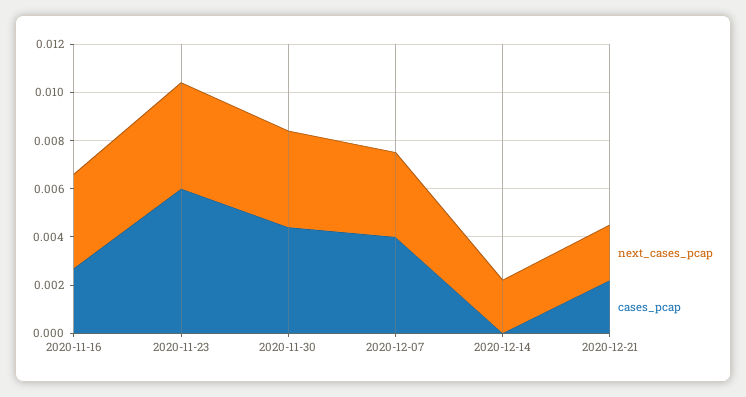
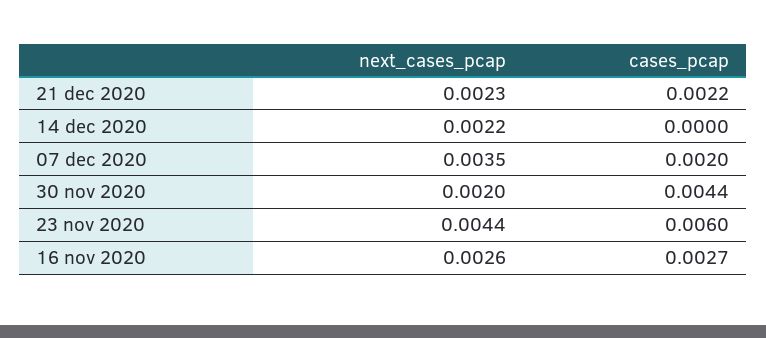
next_cases_pcap, 2020-11-16: 0.004 -> 0.0026
next_cases_pcap, 2020-11-30: 0.004 -> 0.002
cases_pcap, 2020-12-07: 0.004 -> 0.002

